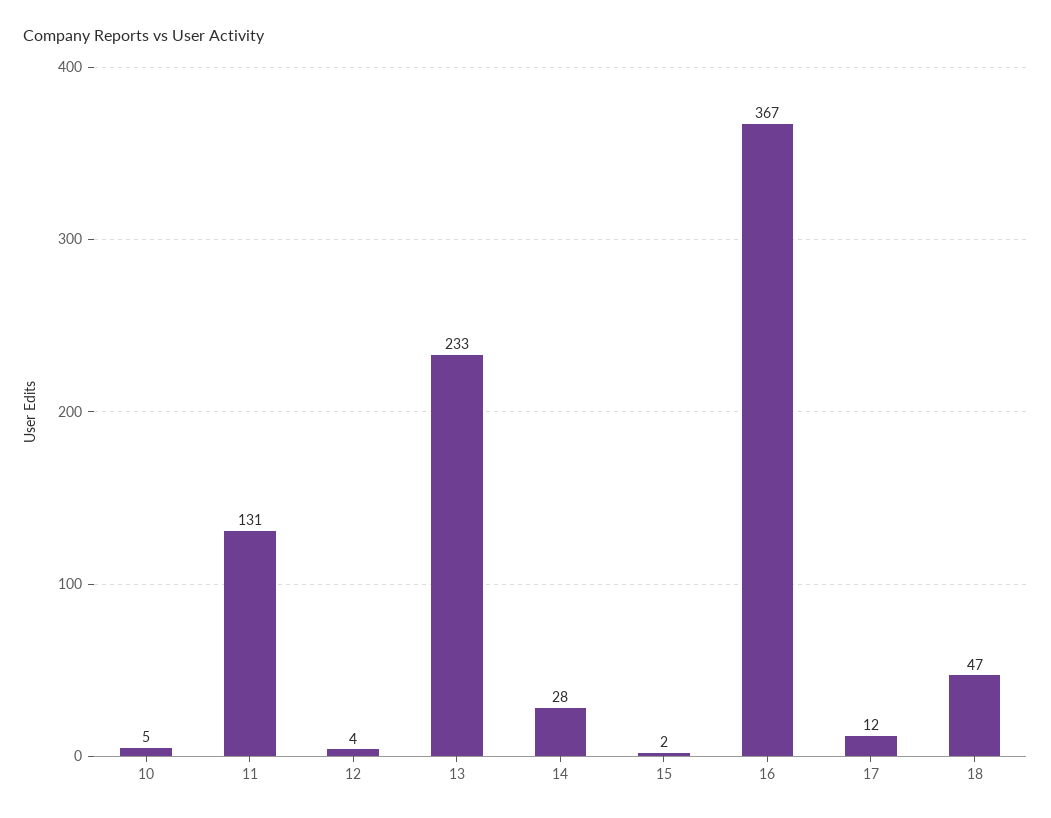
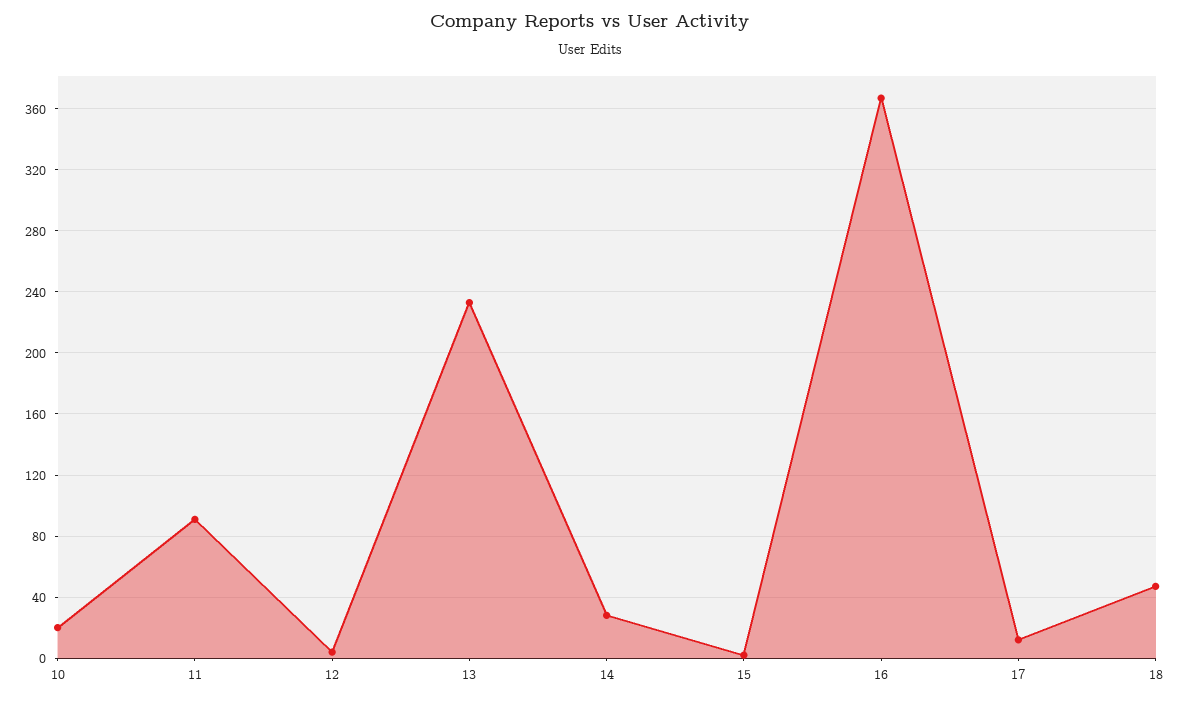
10: 5 -> 20
11: 131 -> 90

